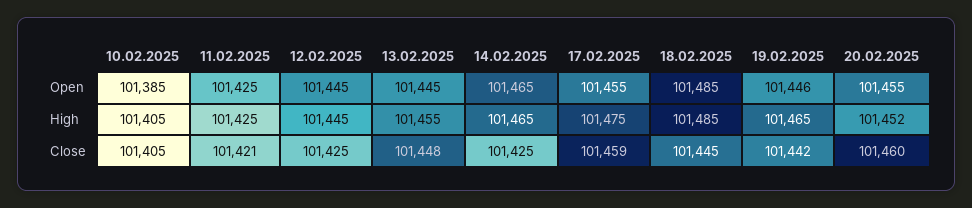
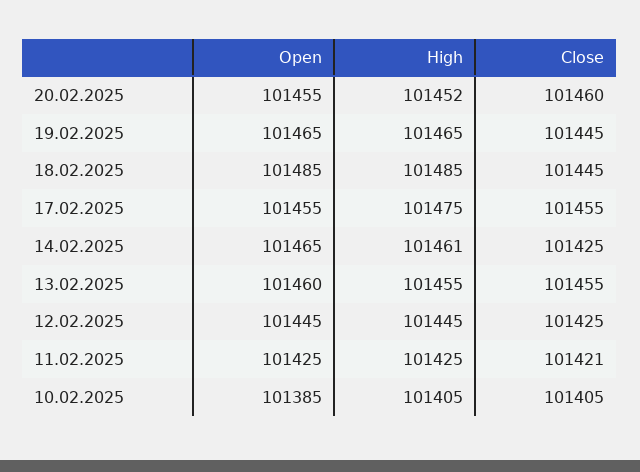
13.02.2025, Open: 101445 -> 101460
19.02.2025, Open: 101446 -> 101465
14.02.2025, High: 101465 -> 101461
13.02.2025, Close: 101448 -> 101455
17.02.2025, Close: 101459 -> 101455
19.02.2025, Close: 101442 -> 101445

